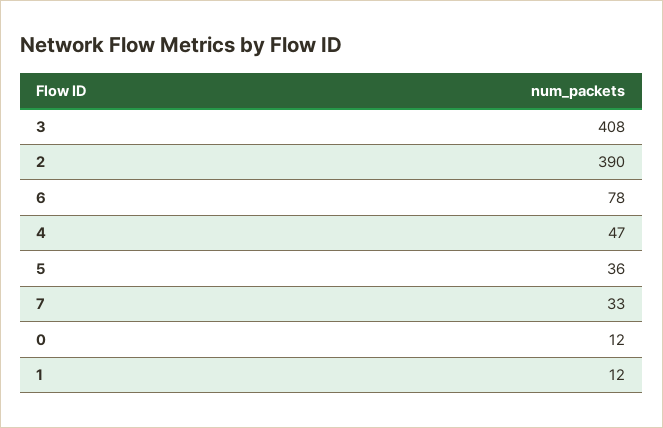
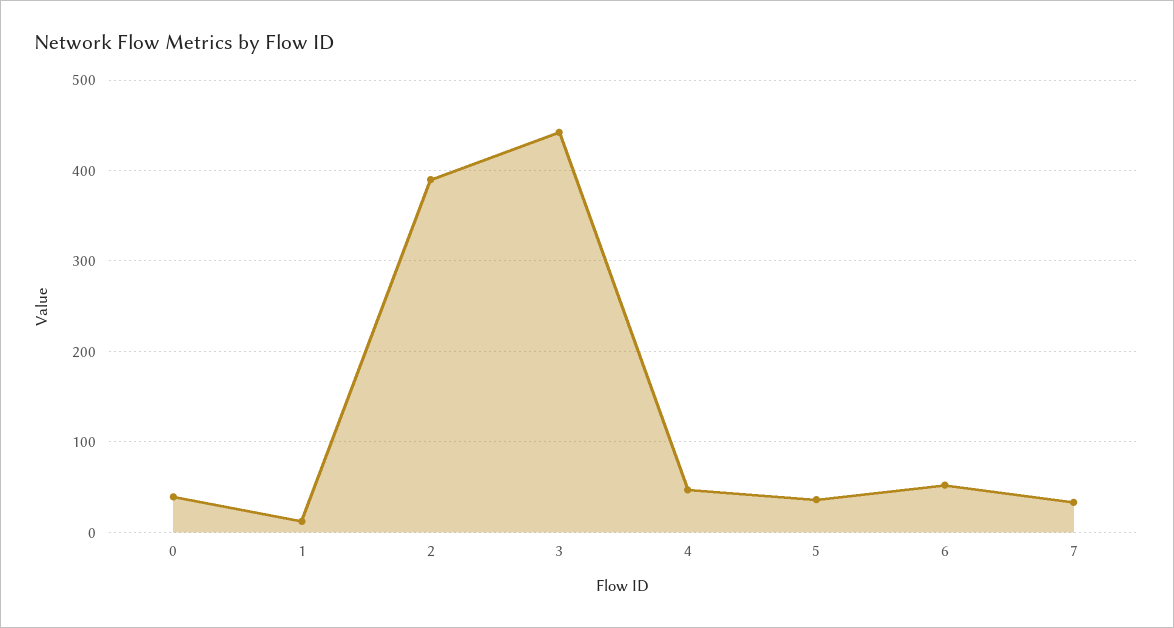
3: 408 -> 440
6: 78 -> 50
0: 12 -> 40

